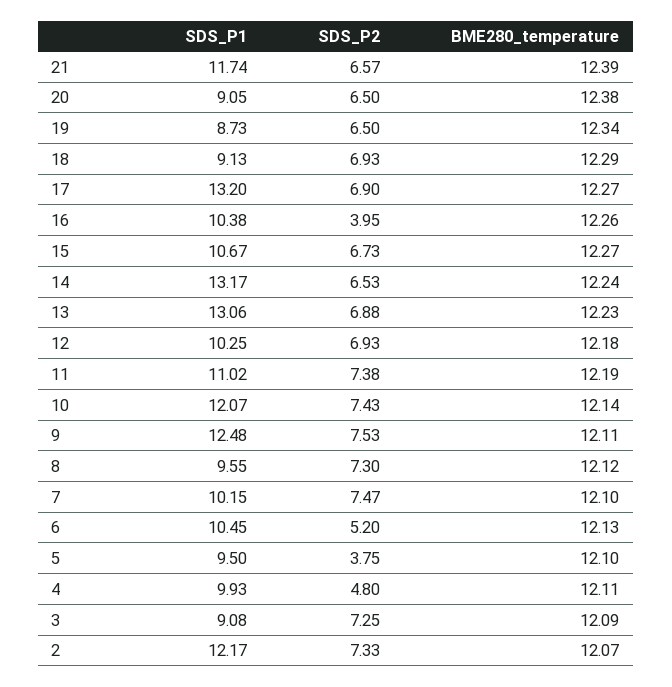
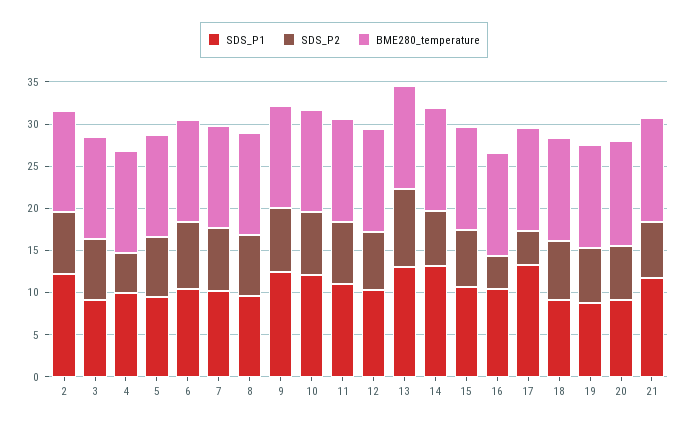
SDS_P2, 17: 6.9 -> 4
SDS_P2, 13: 6.88 -> 9
SDS_P2, 6: 5.2 -> 8
SDS_P2, 5: 3.75 -> 7

